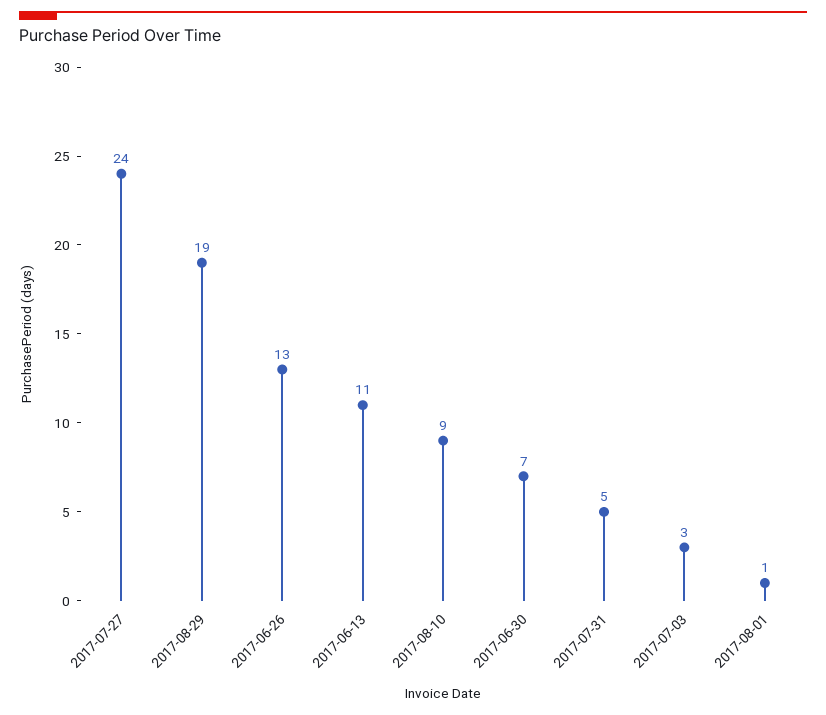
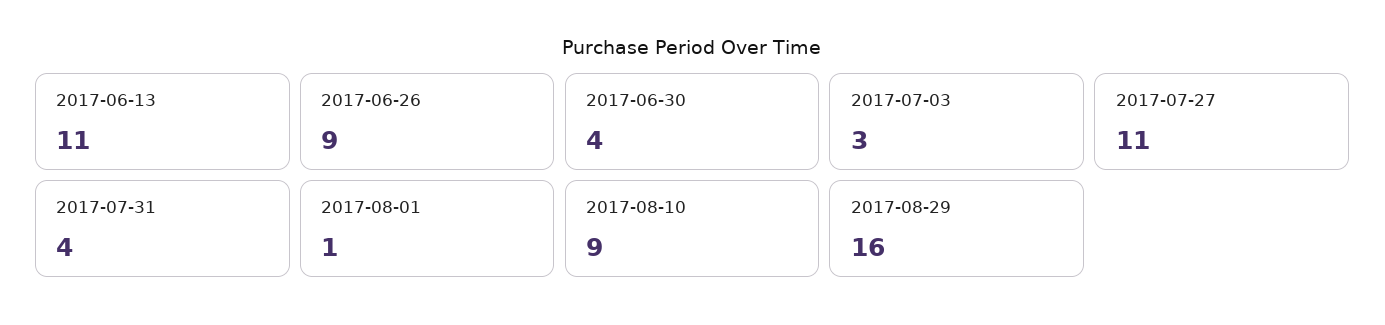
2017-07-27: 24 -> 11
2017-08-29: 19 -> 16
2017-06-26: 13 -> 9
2017-06-30: 7 -> 4
2017-07-31: 5 -> 4

